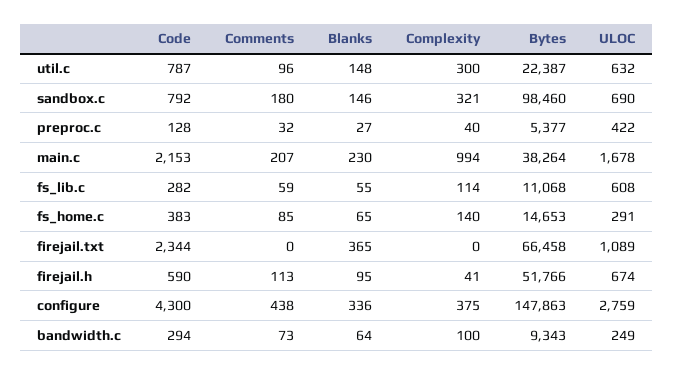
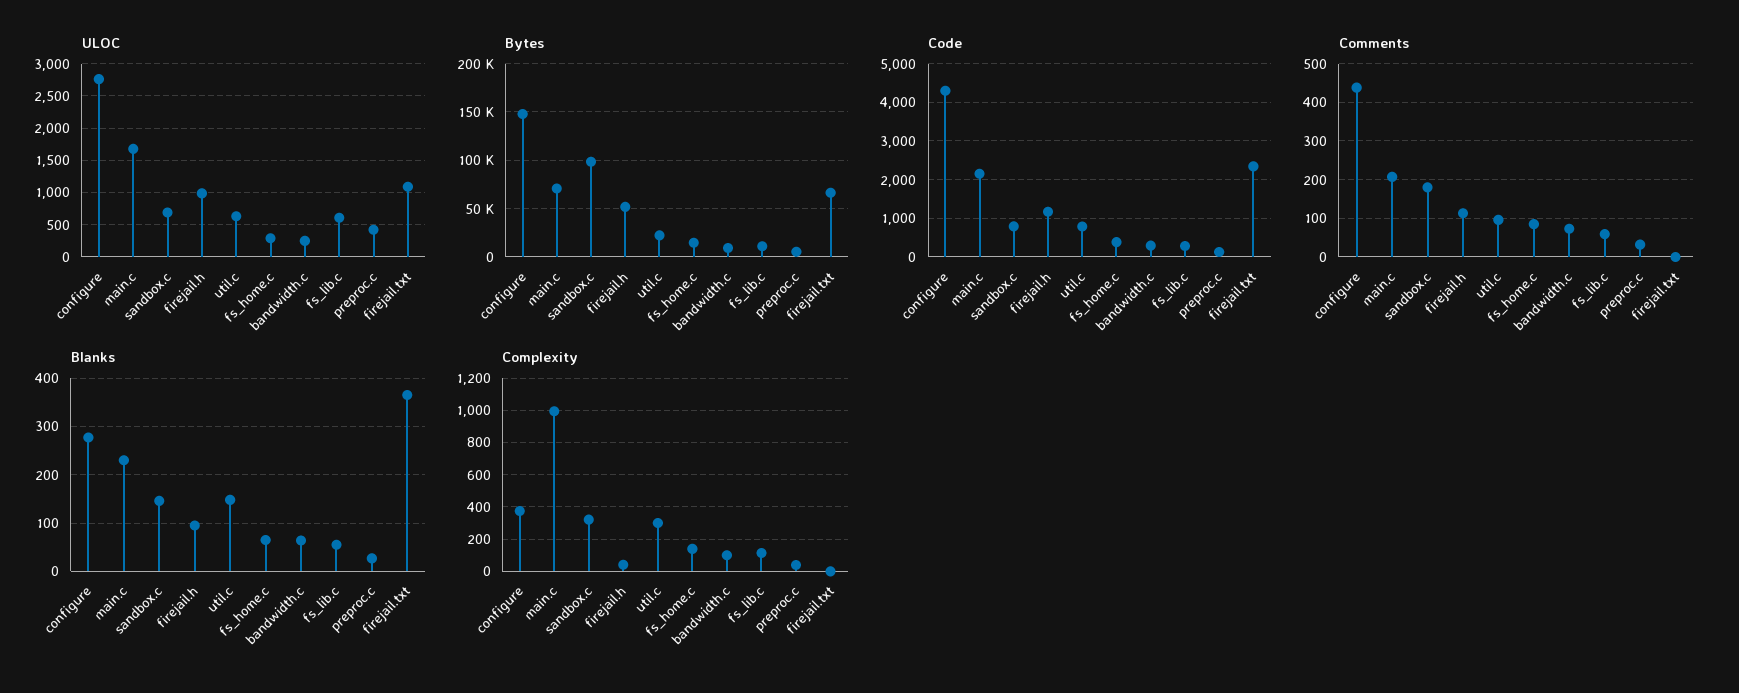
Bytes, main.c: 38264 -> 70000
Code, firejail.h: 590 -> 1200
ULOC, firejail.h: 674 -> 1000
Blanks, configure: 336 -> 280

